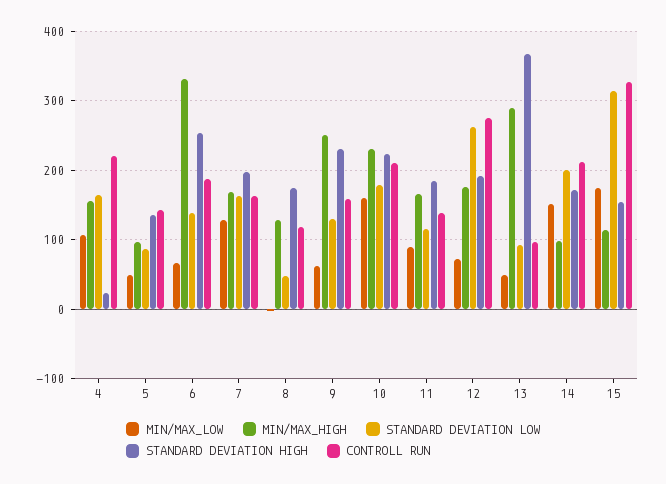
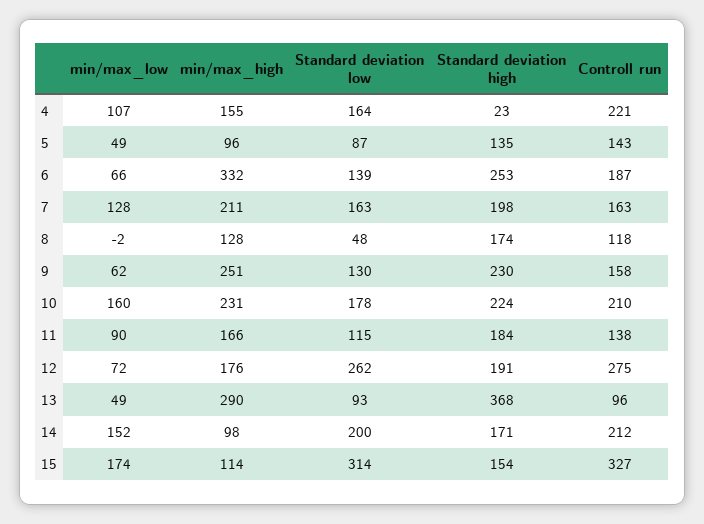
MIN/MAX_HIGH, 7: 170 -> 211

